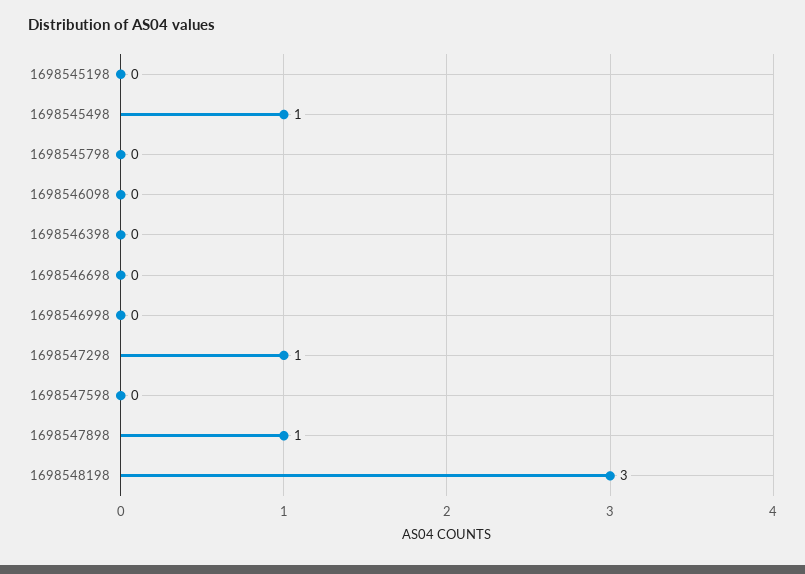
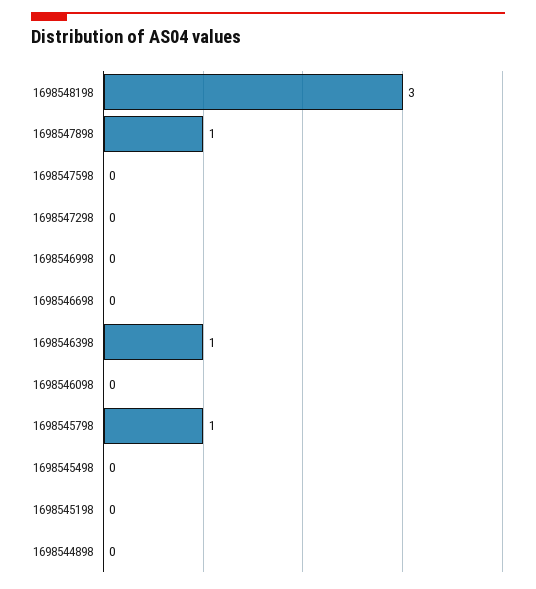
1698545498: 1 -> 0
1698545798: 0 -> 1
1698546398: 0 -> 1
1698547298: 1 -> 0
1698544898: none -> 0

